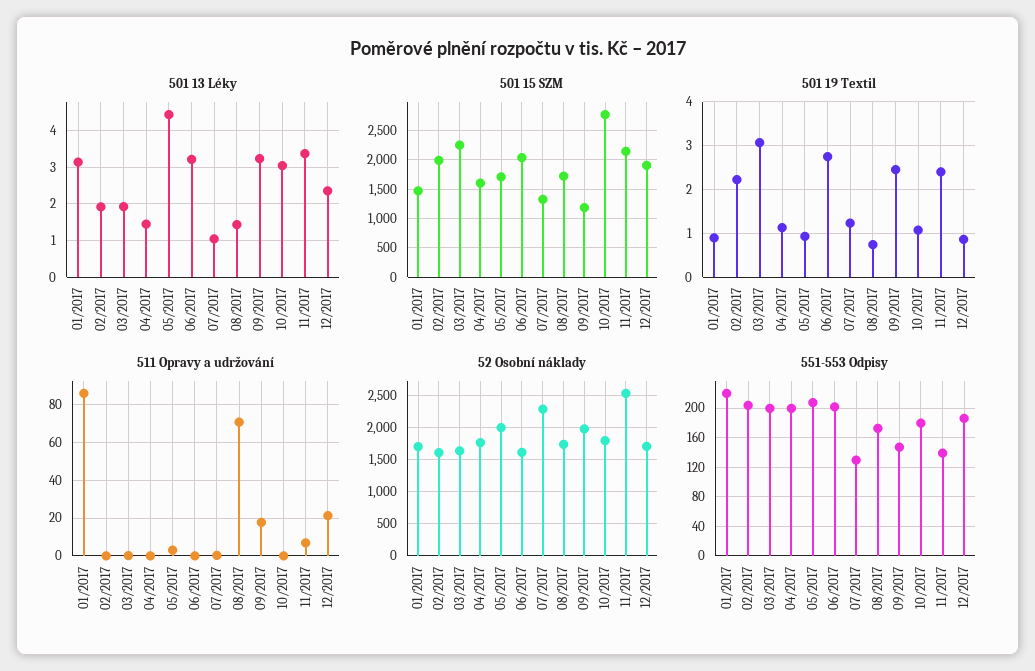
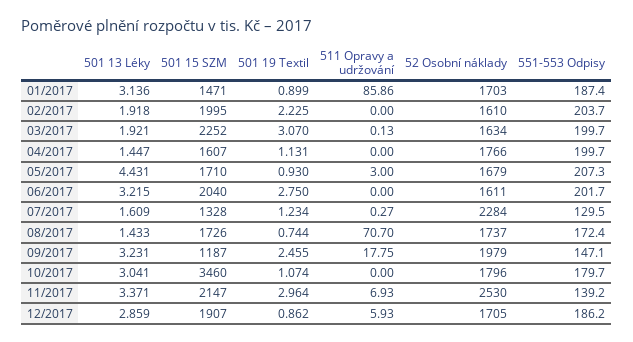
501 13 Léky, 07/2017: 1 -> 1.609
501 13 Léky, 12/2017: 2.4 -> 2.859
501 15 SZM, 10/2017: 2750 -> 3460
501 19 Textil, 11/2017: 2.4 -> 2.964
511 Opravy a udržování, 12/2017: 20 -> 5.93
52 Osobní náklady, 05/2017: 2000 -> 1679
551-553 Odpisy, 01/2017: 220 -> 187.4

